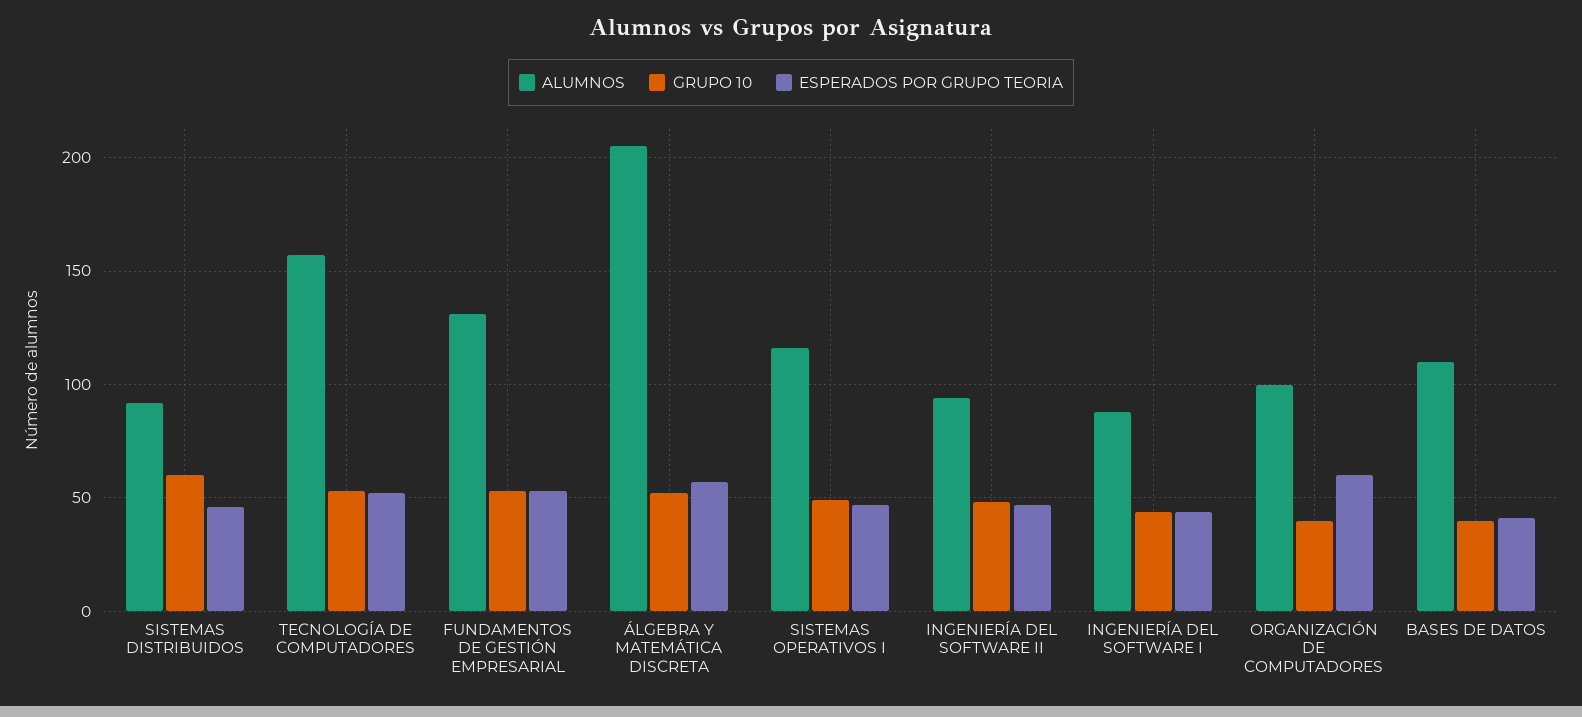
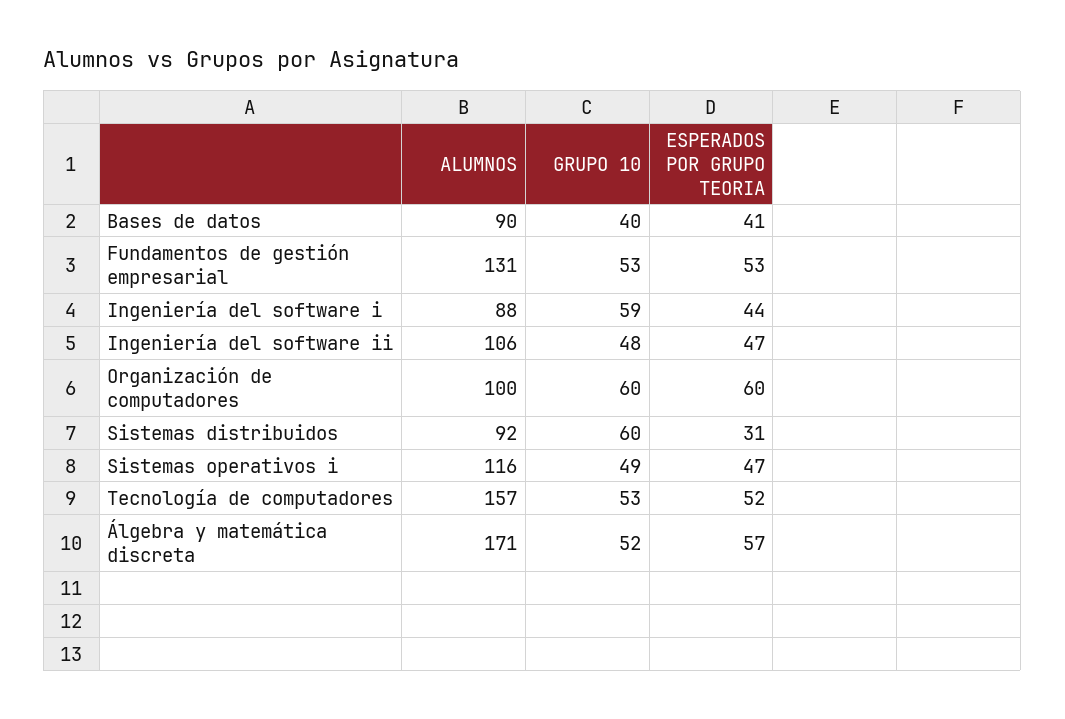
ESPERADOS POR GRUPO TEORIA, SISTEMAS DISTRIBUIDOS: 45 -> 31
ALUMNOS, ÁLGEBRA Y MATEMÁTICA DISCRETA: 205 -> 171
ALUMNOS, INGENIERÍA DEL SOFTWARE II: 95 -> 106
GRUPO 10, INGENIERÍA DEL SOFTWARE I: 45 -> 59
GRUPO 10, ORGANIZACIÓN DE COMPUTADORES: 40 -> 60
ALUMNOS, BASES DE DATOS: 110 -> 90

